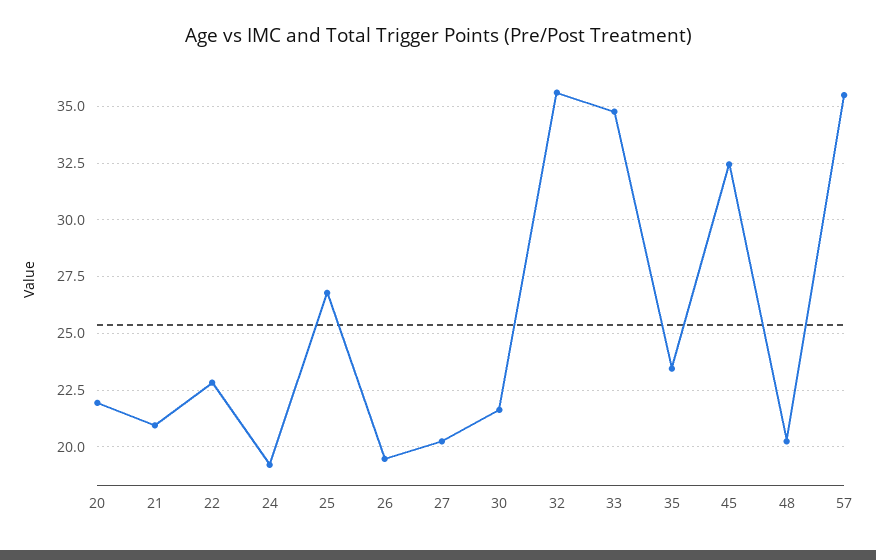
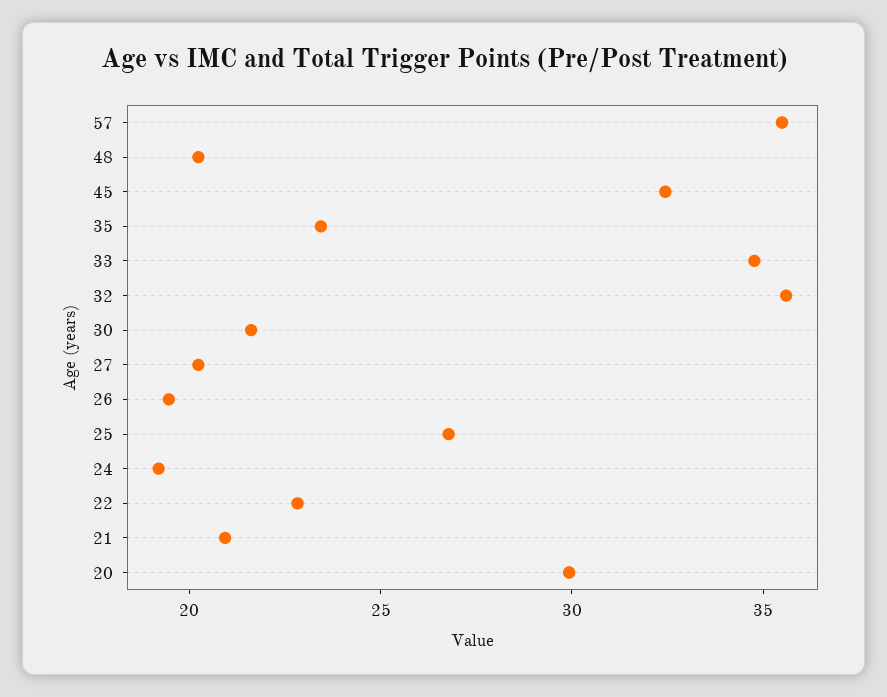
20: 22 -> 30

